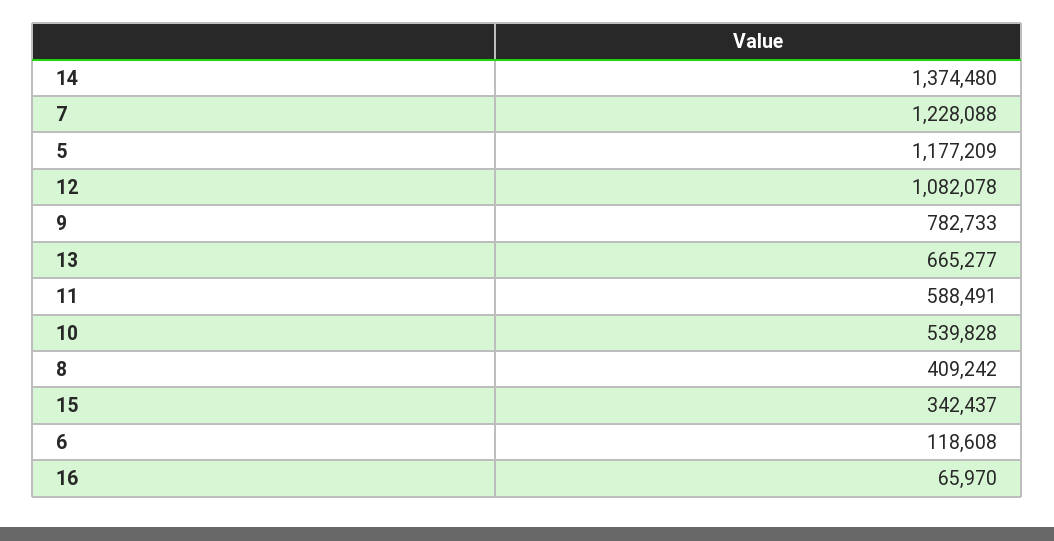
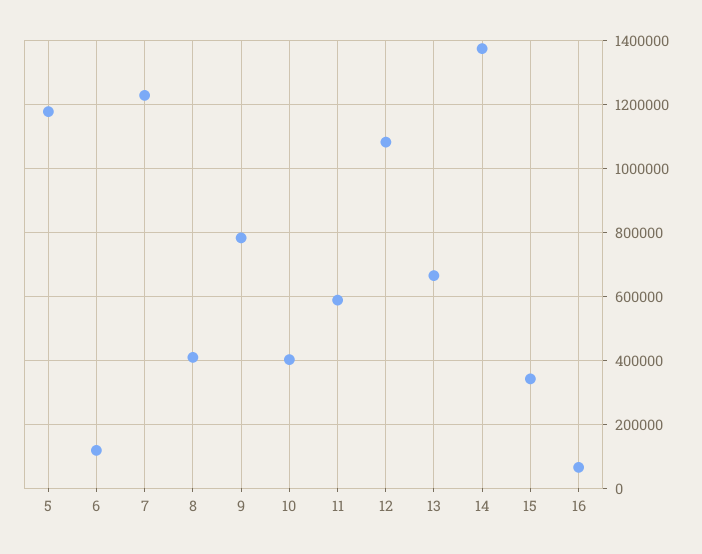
10: 539828 -> 400000

